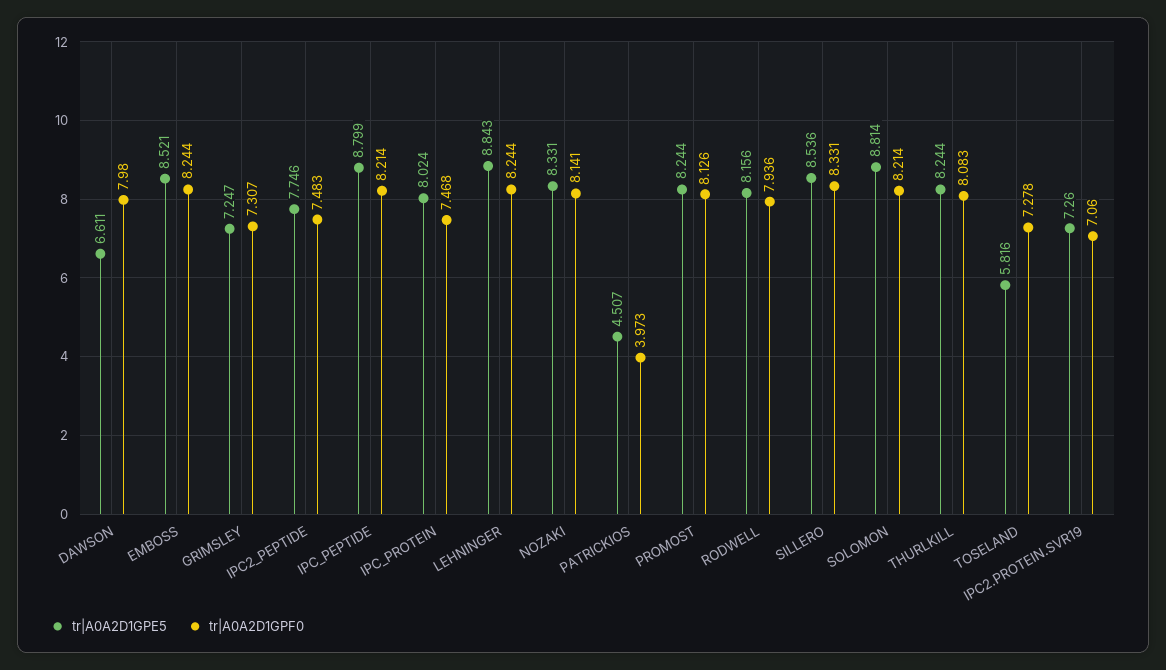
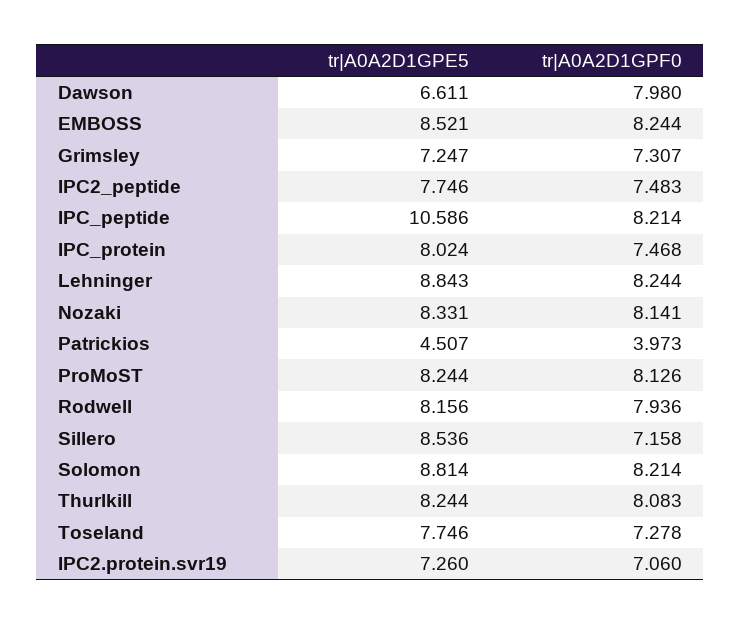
tr|A0A2D1GPE5, IPC_PEPTIDE: 8.799 -> 10.586
tr|A0A2D1GPF0, SILLERO: 8.331 -> 7.158
tr|A0A2D1GPE5, TOSELAND: 5.816 -> 7.746

